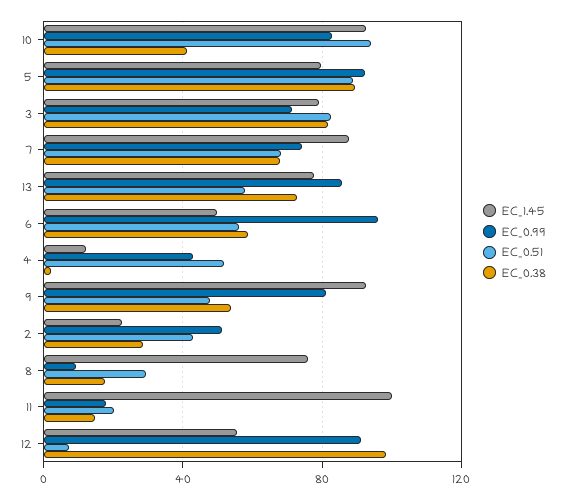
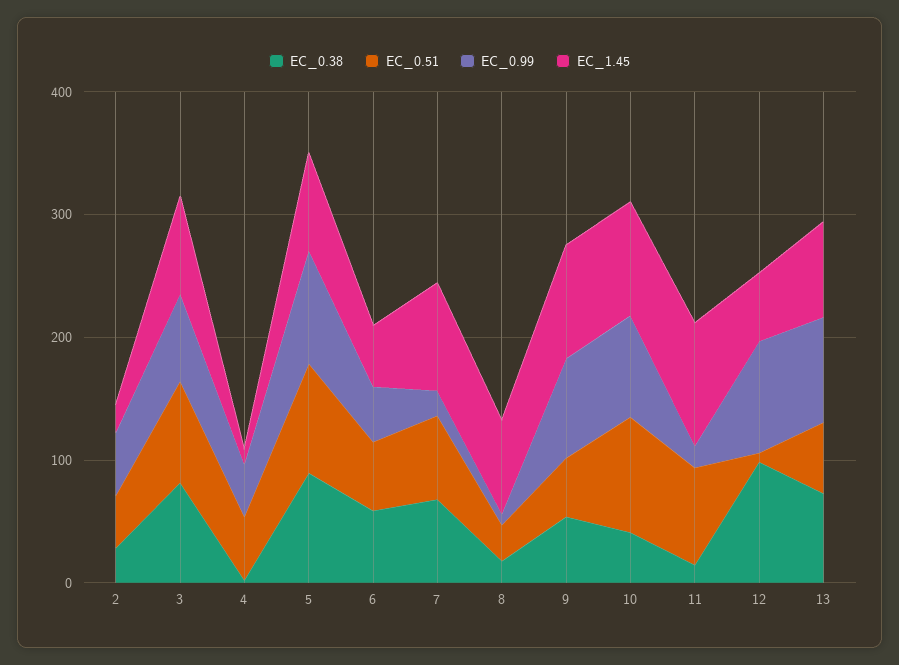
EC_0.99, 7: 75 -> 20
EC_0.99, 6: 95 -> 40
EC_0.51, 11: 20 -> 80

